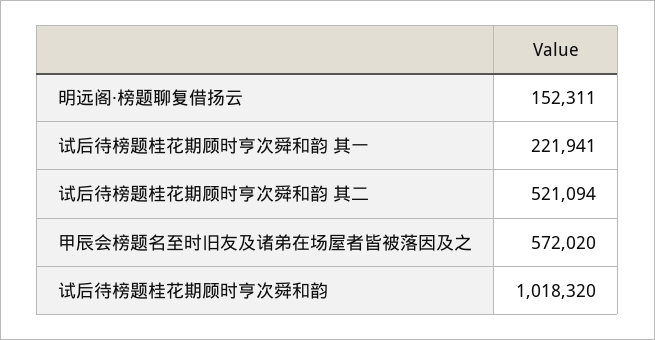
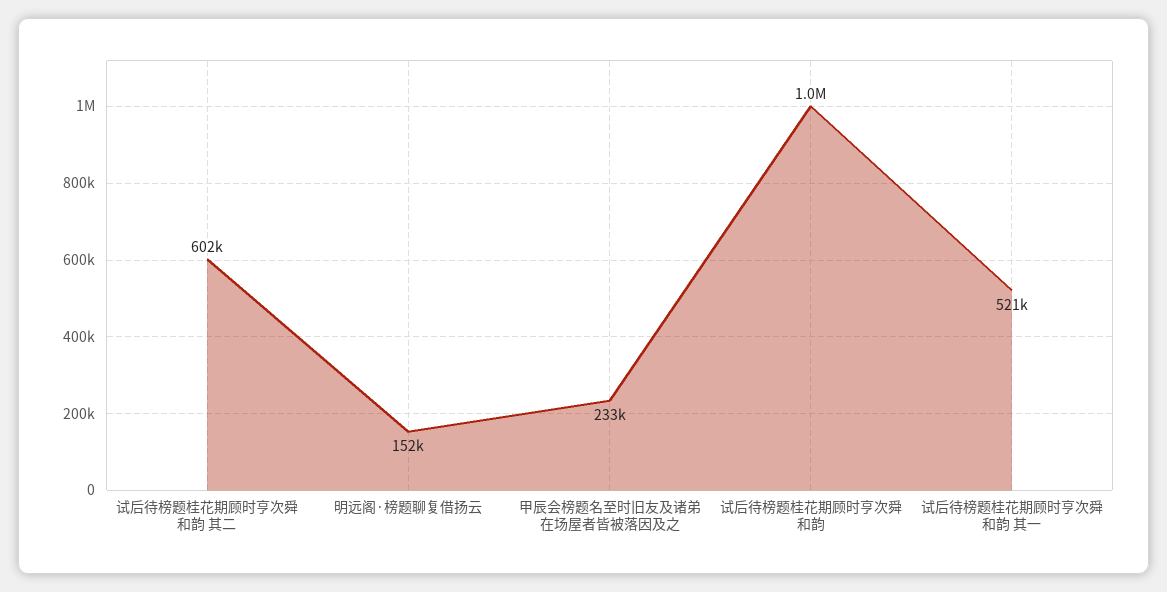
试后待榜题桂花期顾时亨次舜和韵 其一: 221941 -> 521000
试后待榜题桂花期顾时亨次舜和韵 其二: 521094 -> 602000
甲辰会榜题名至时旧友及诸弟在场屋者皆被落因及之: 572020 -> 233000

